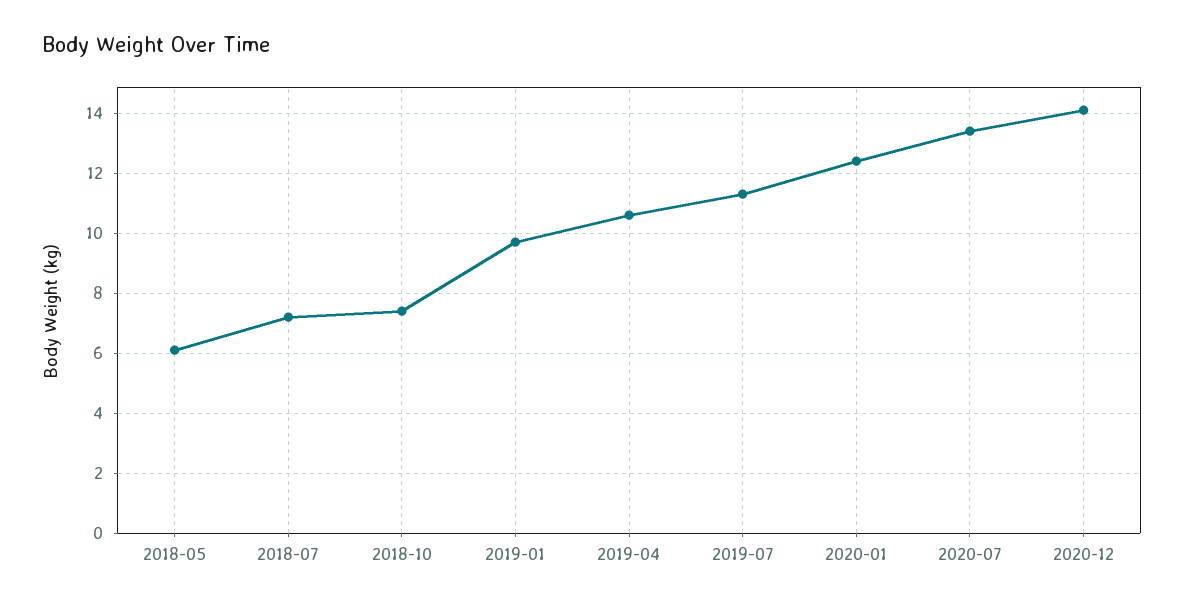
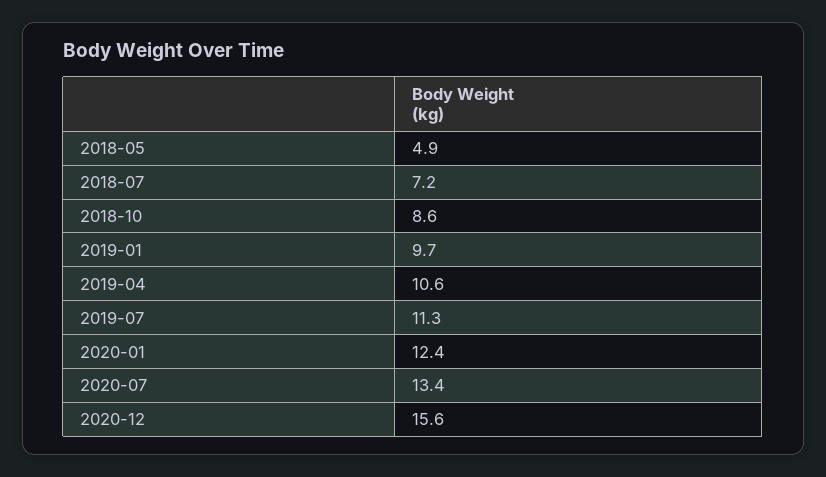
2018-05: 6 -> 4.9
2018-10: 7.5 -> 8.6
2020-12: 14 -> 15.6

